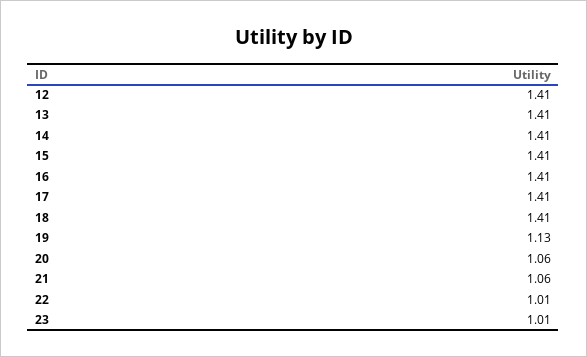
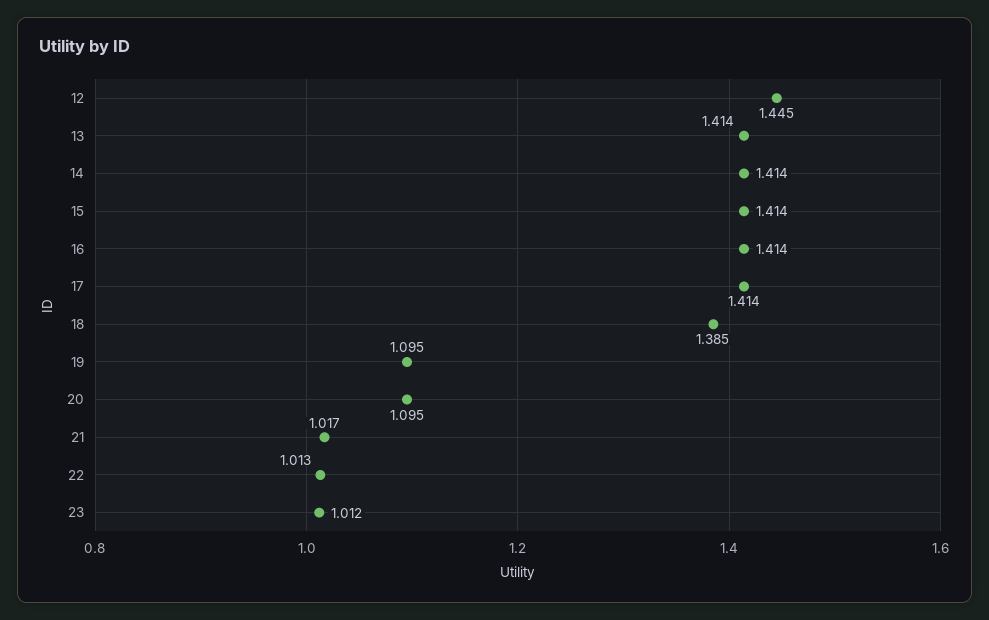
12: 1.41 -> 1.445
18: 1.41 -> 1.385
19: 1.13 -> 1.095
20: 1.06 -> 1.095
21: 1.06 -> 1.017

